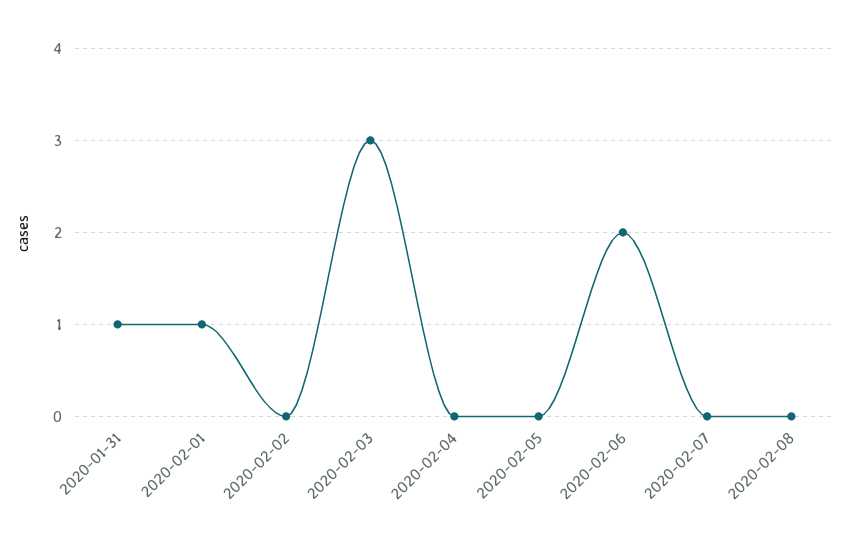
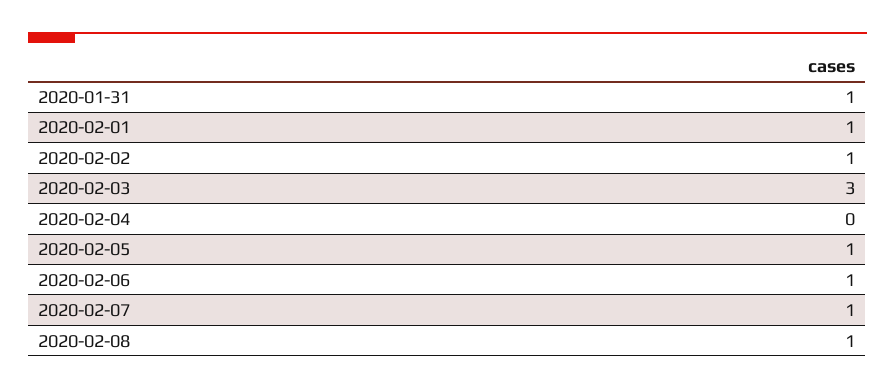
2020-02-02: 0 -> 1
2020-02-05: 0 -> 1
2020-02-06: 2 -> 1
2020-02-07: 0 -> 1
2020-02-08: 0 -> 1

